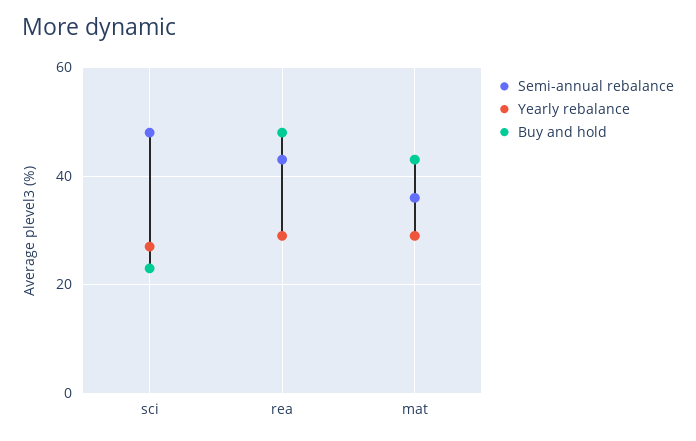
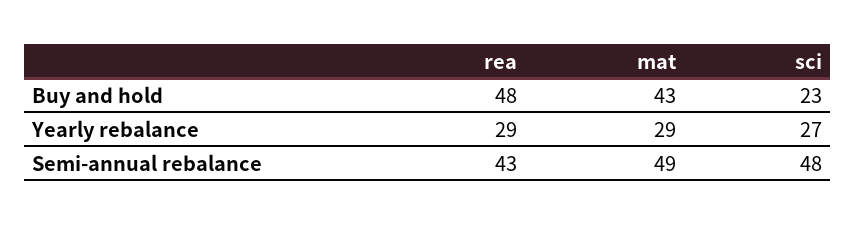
Semi-annual rebalance, mat: 35 -> 49

